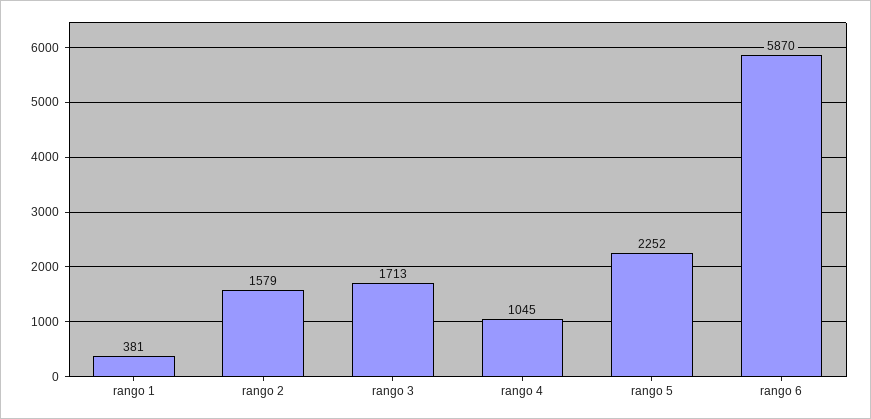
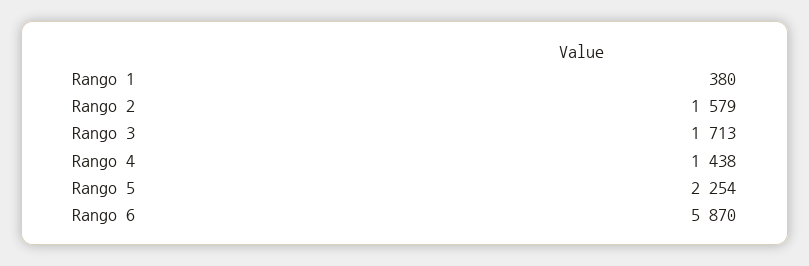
rango 1: 381 -> 380
rango 4: 1045 -> 1438
rango 5: 2252 -> 2254

